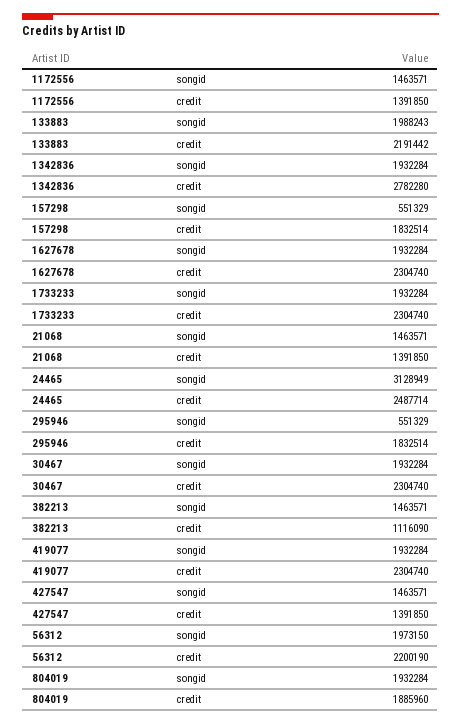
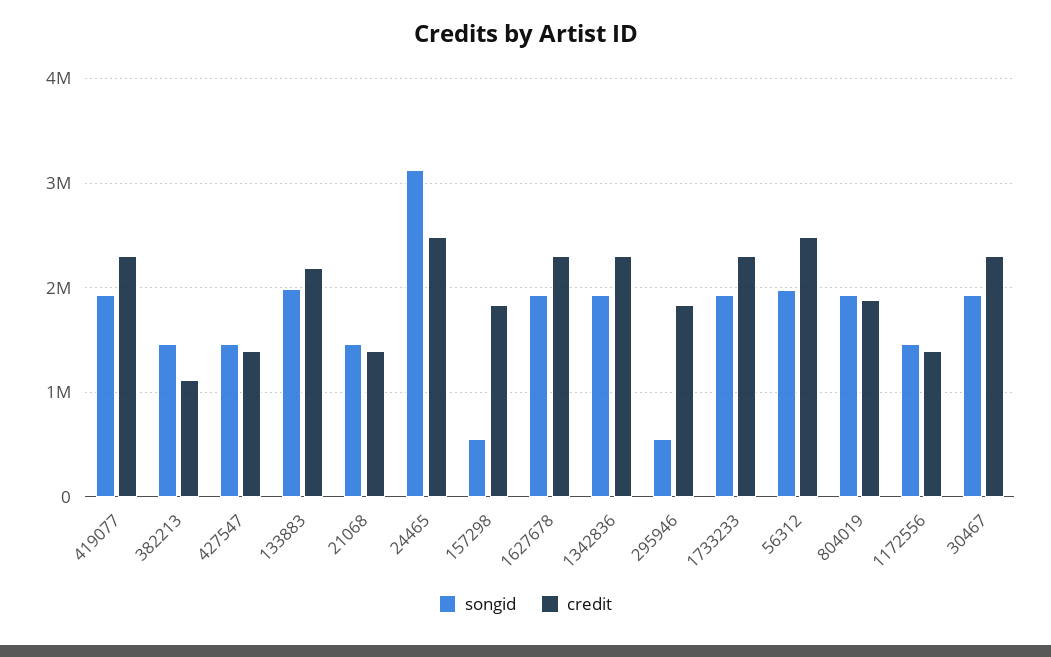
credit, 1342836: 2782280 -> 2300000
credit, 56312: 2200190 -> 2500000

